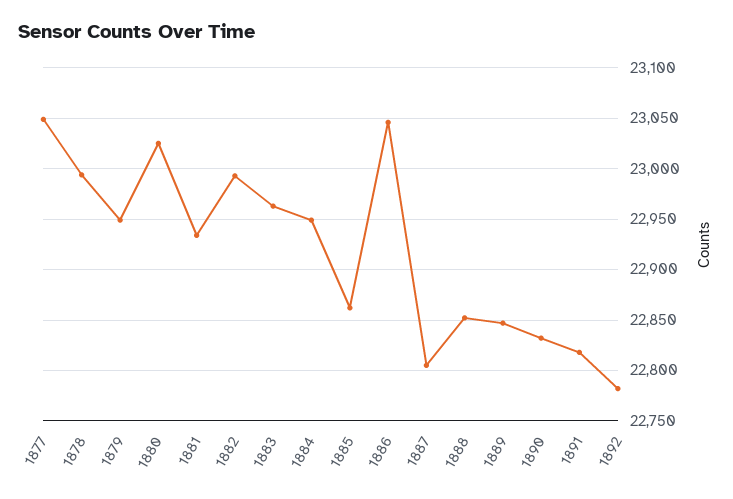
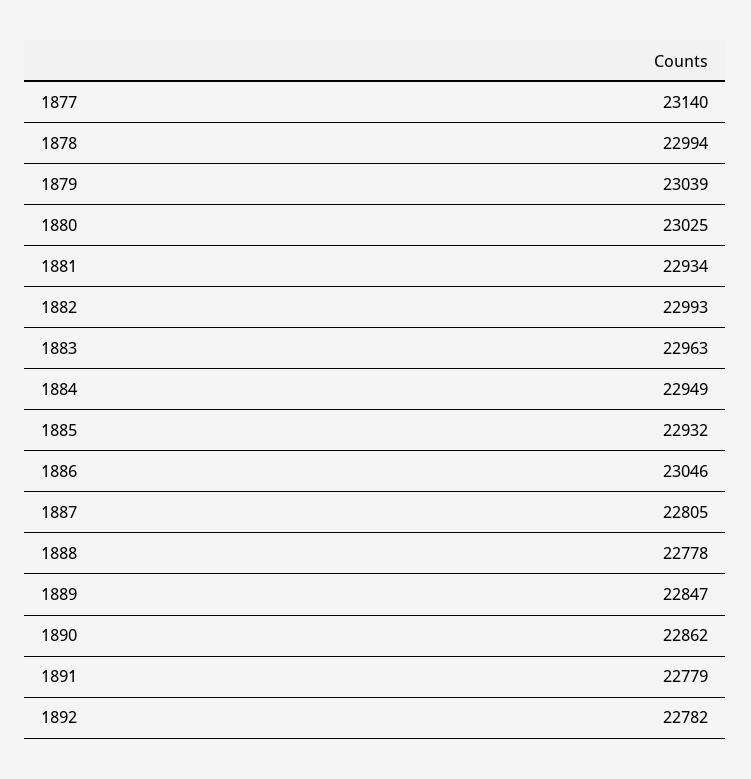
1877: 23050 -> 23140
1879: 22950 -> 23039
1885: 22860 -> 22932
1888: 22850 -> 22778
1890: 22830 -> 22862
1891: 22820 -> 22779

